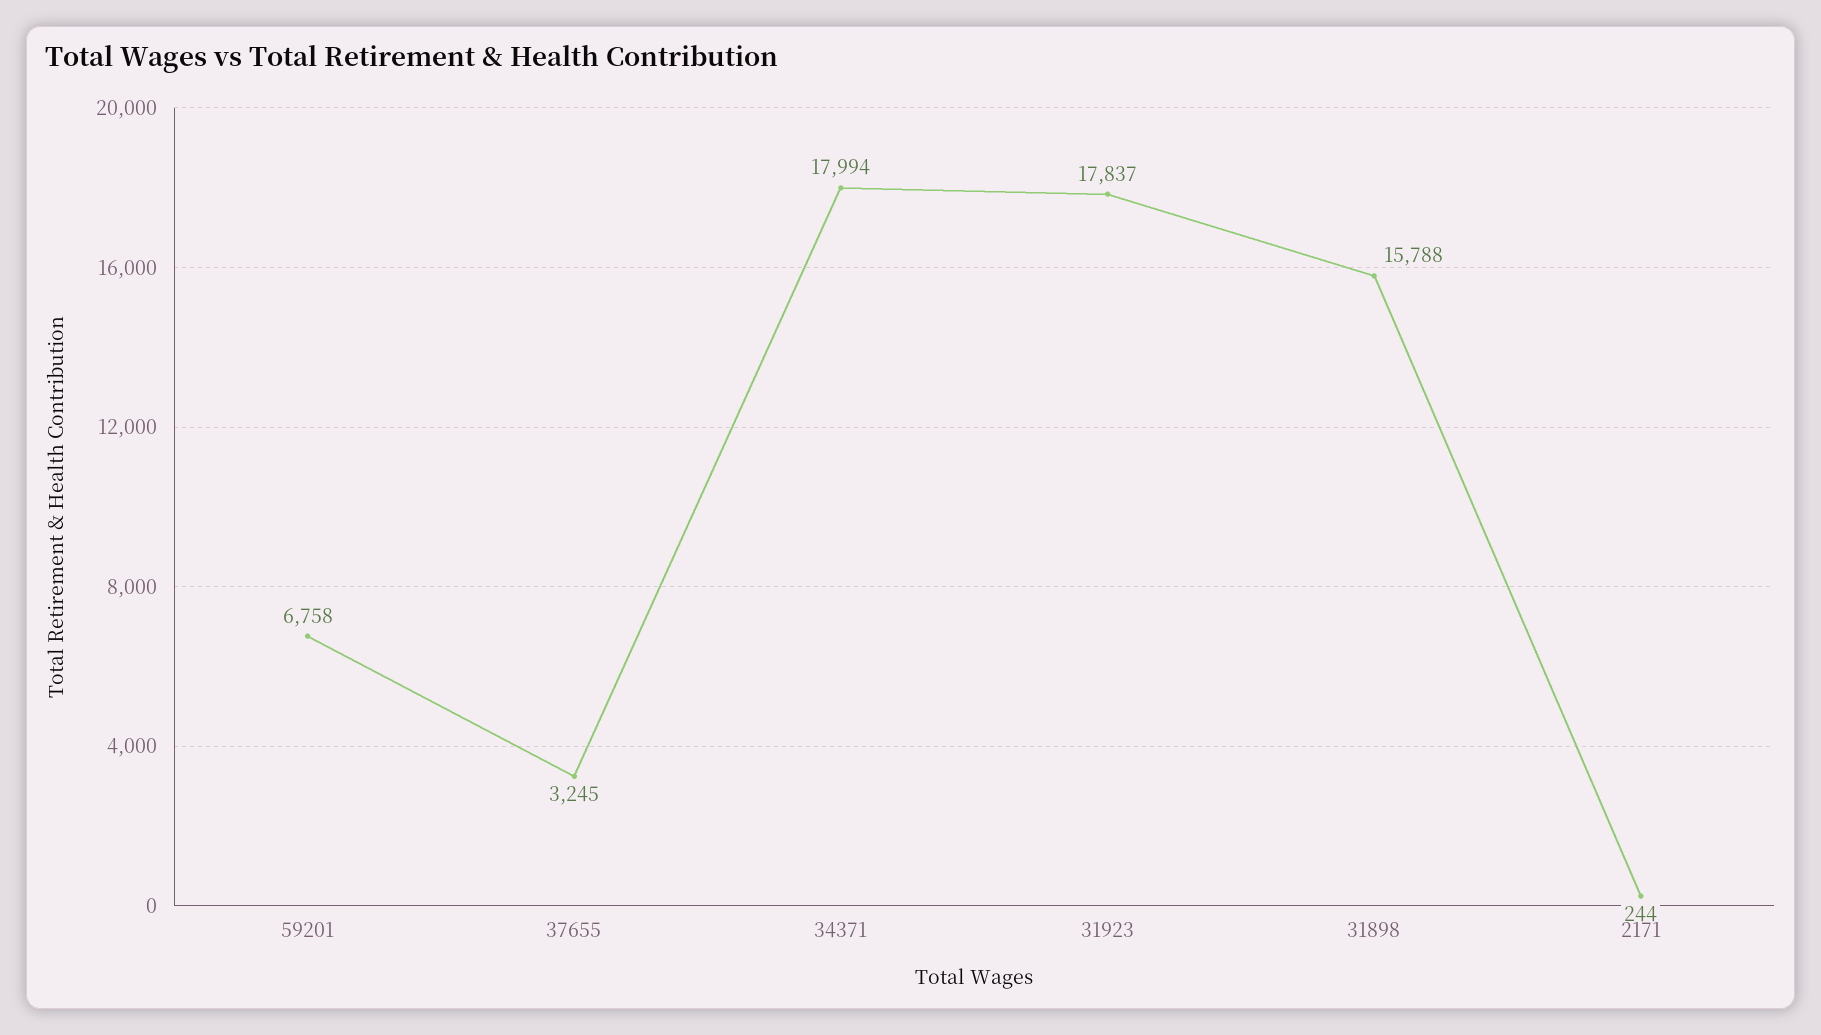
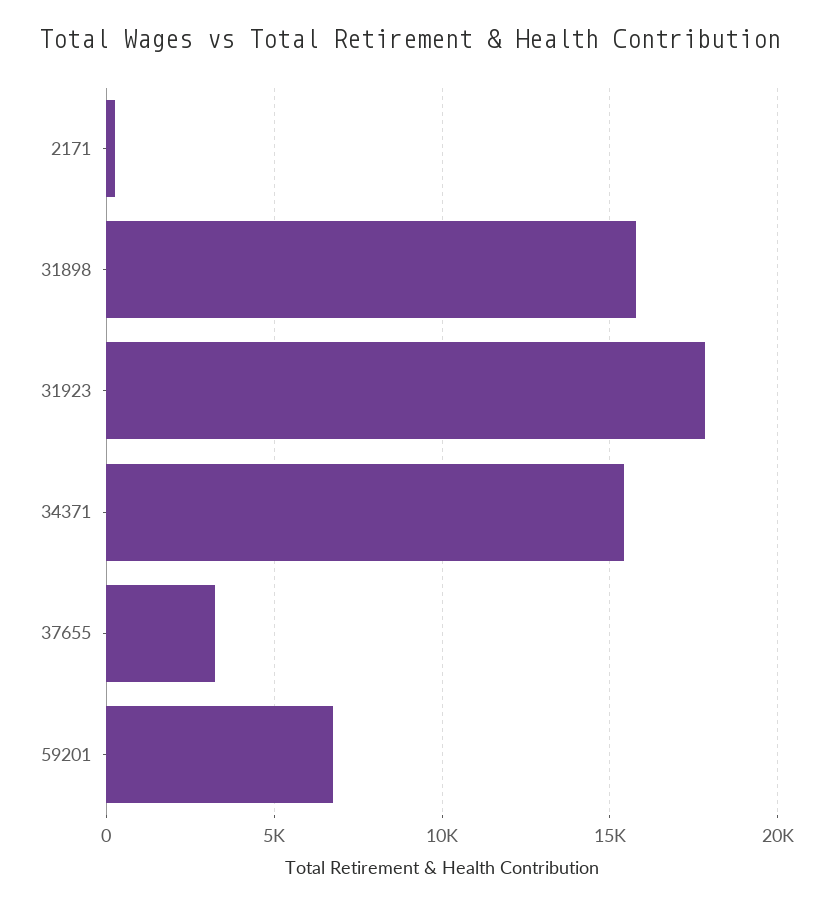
34371: 17994 -> 15500

